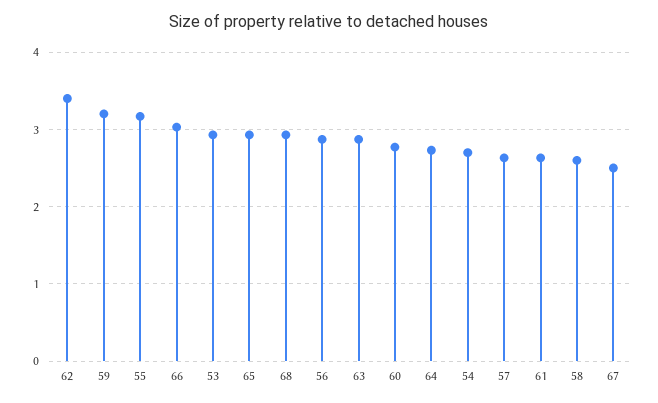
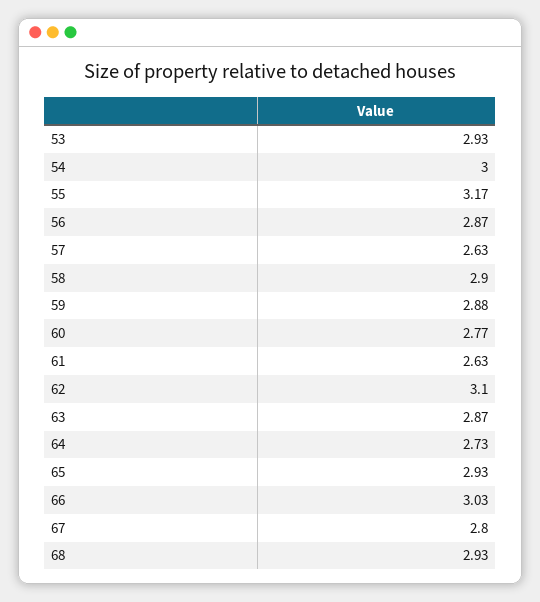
62: 3.4 -> 3.1
59: 3.2 -> 2.88
54: 2.7 -> 3
58: 2.6 -> 2.9
67: 2.5 -> 2.8

